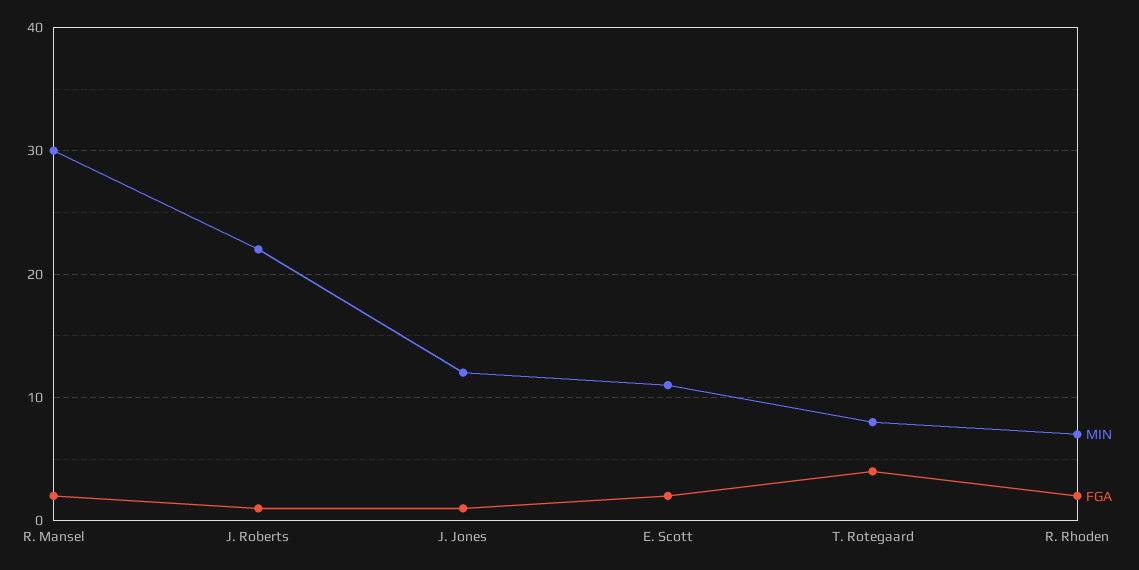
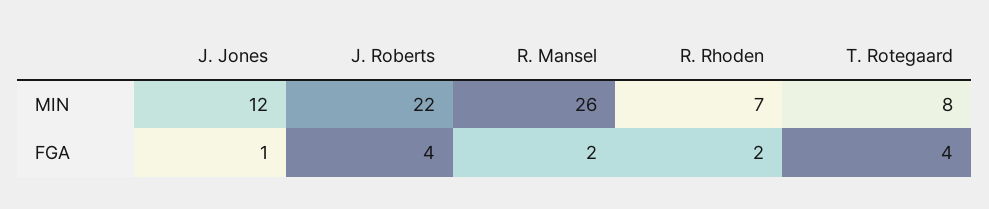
MIN, R. Mansel: 30 -> 26
FGA, J. Roberts: 1 -> 4
MIN, E. Scott: 11 -> none
FGA, E. Scott: 2 -> none

